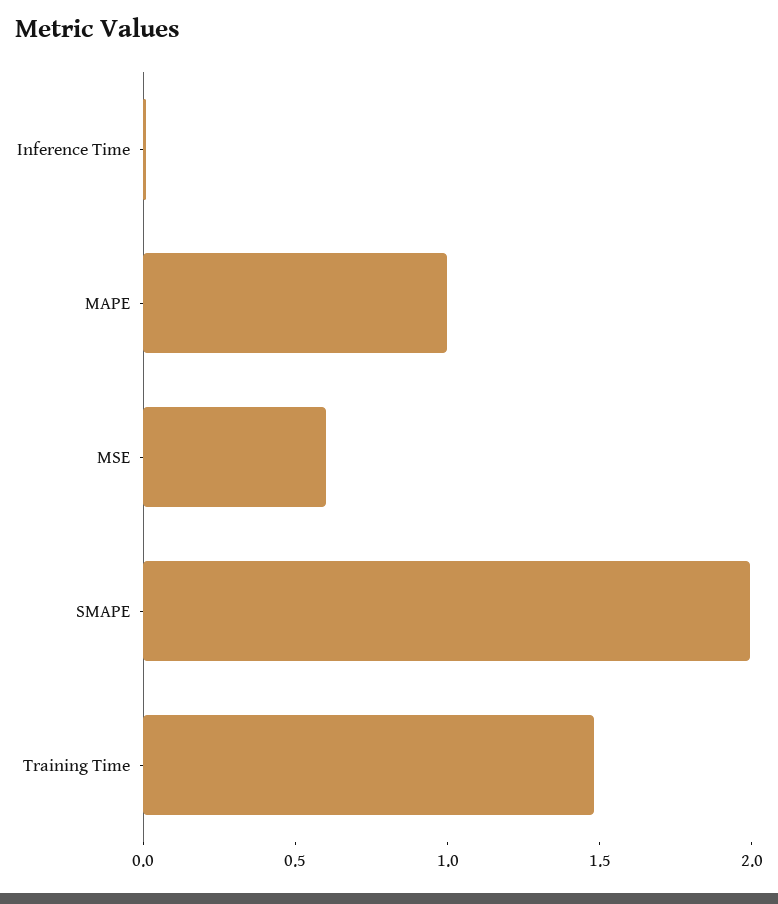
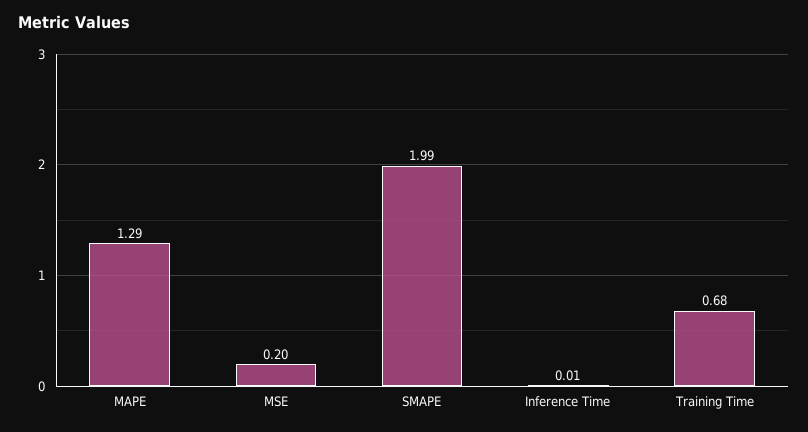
MAPE: 1 -> 1.29
MSE: 0.6 -> 0.2
Training Time: 1.5 -> 0.68

